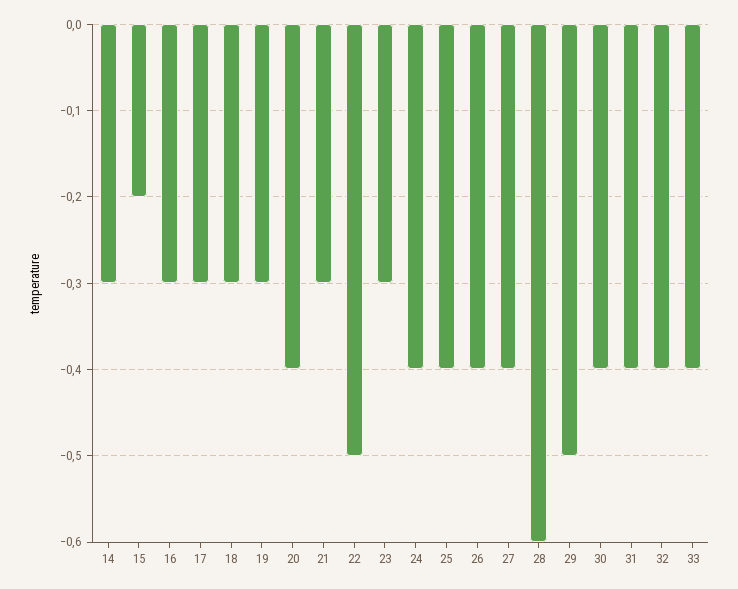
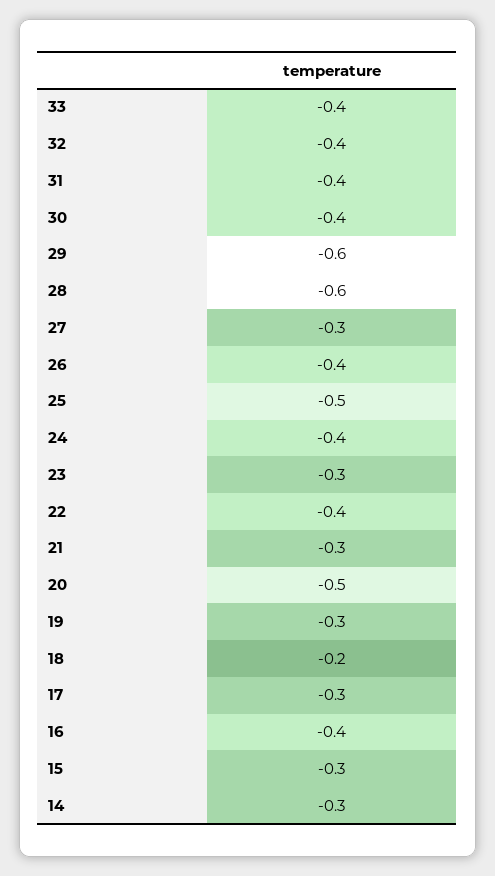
15: -0.2 -> -0.3
16: -0.3 -> -0.4
18: -0.3 -> -0.2
20: -0.4 -> -0.5
22: -0.5 -> -0.4
25: -0.4 -> -0.5
27: -0.4 -> -0.3
29: -0.5 -> -0.6

